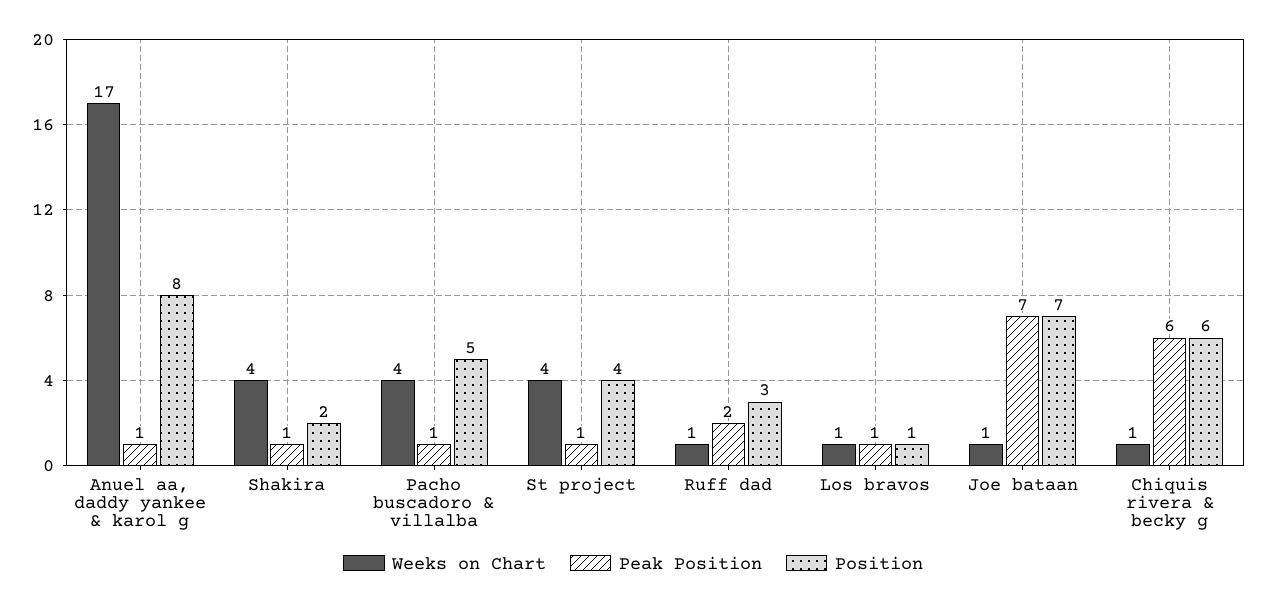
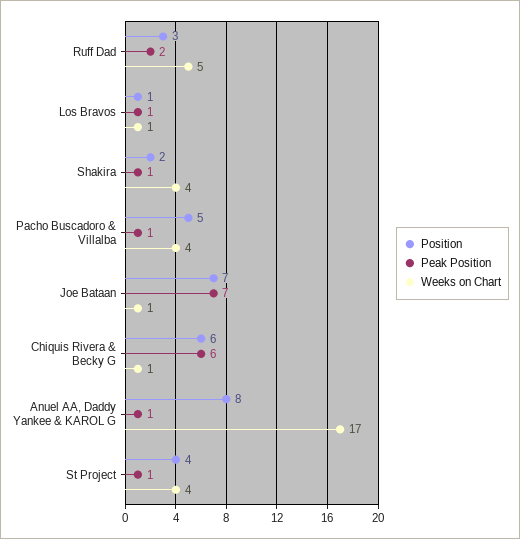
Weeks on Chart, Ruff dad: 1 -> 5

